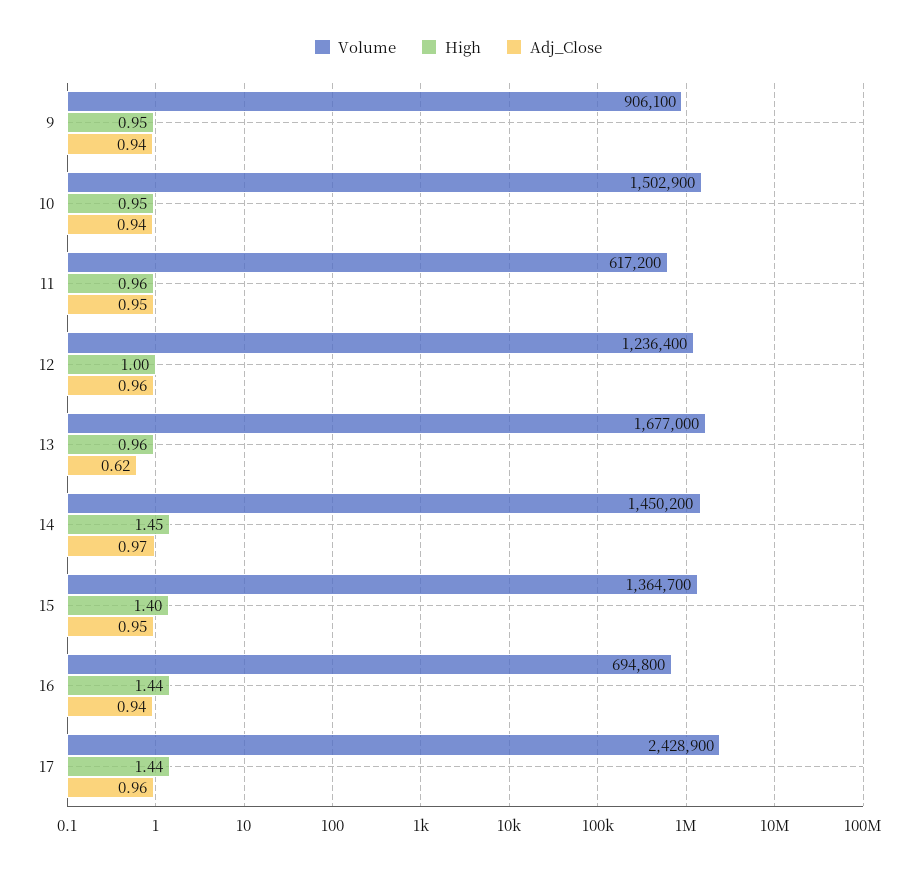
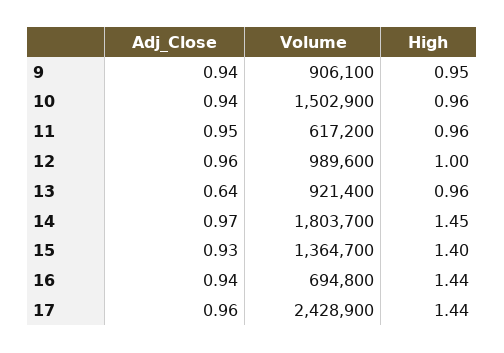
High, 10: 0.95 -> 0.96
Volume, 12: 1236400 -> 989600
Volume, 13: 1677000 -> 921400
Adj_Close, 13: 0.62 -> 0.64
Volume, 14: 1450200 -> 1803700
Adj_Close, 15: 0.95 -> 0.93

